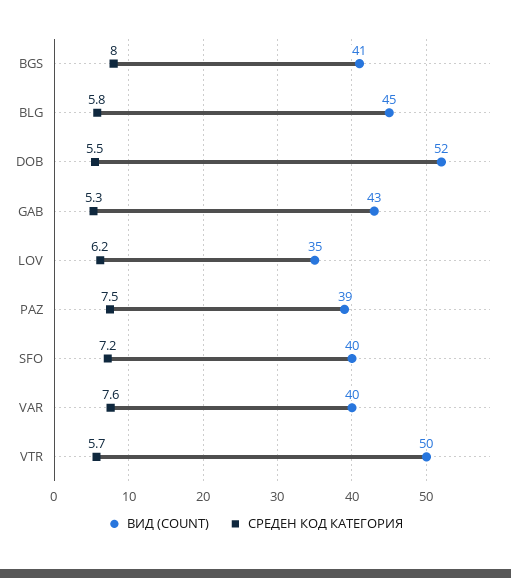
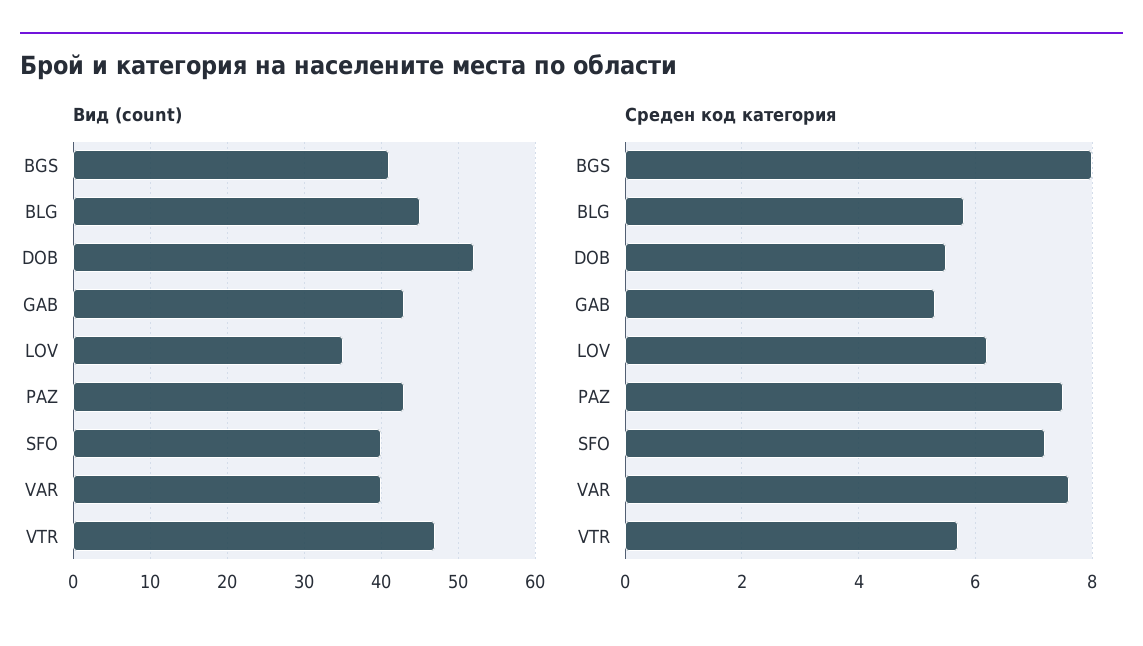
ВИД (COUNT), PAZ: 39 -> 43
ВИД (COUNT), VTR: 50 -> 47

